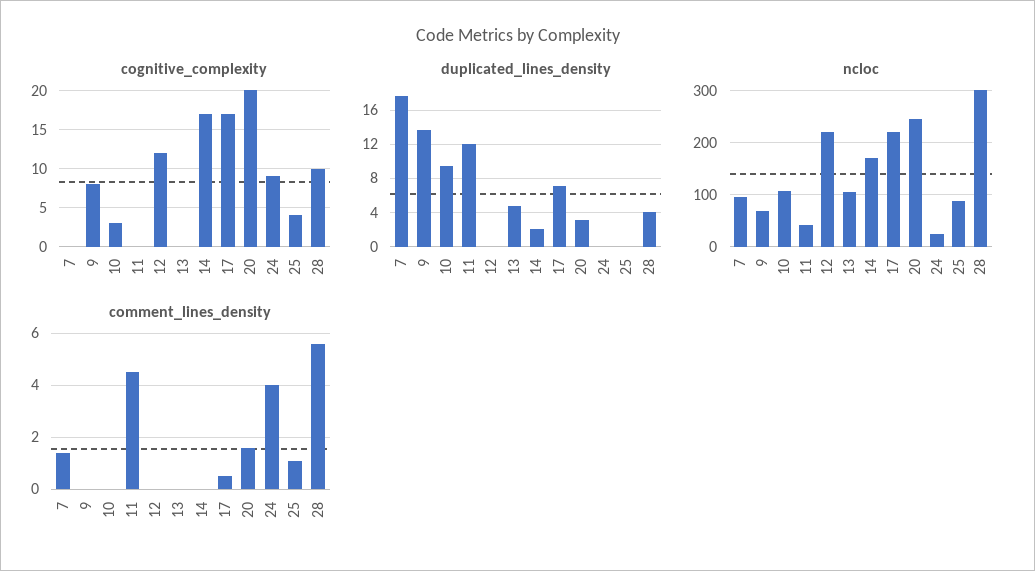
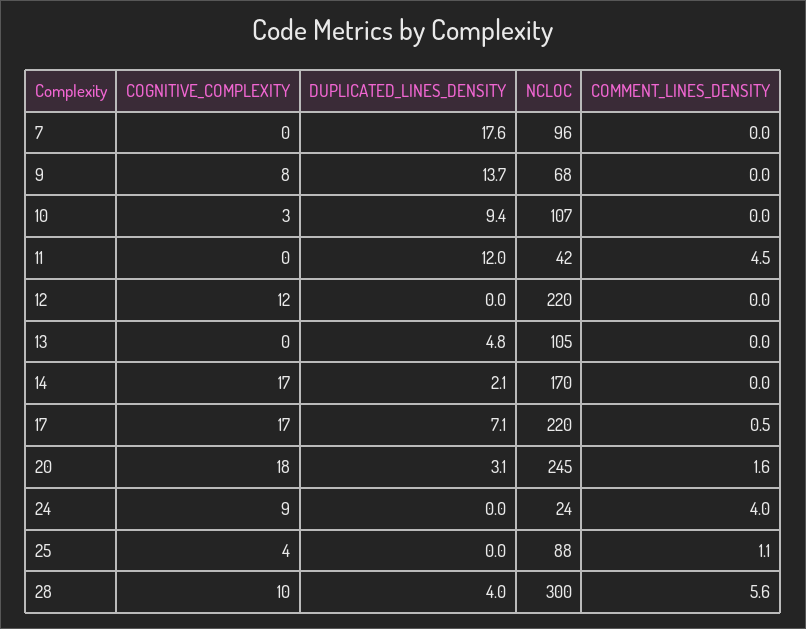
cognitive_complexity, 20: 20 -> 18
comment_lines_density, 7: 1.5 -> 0

